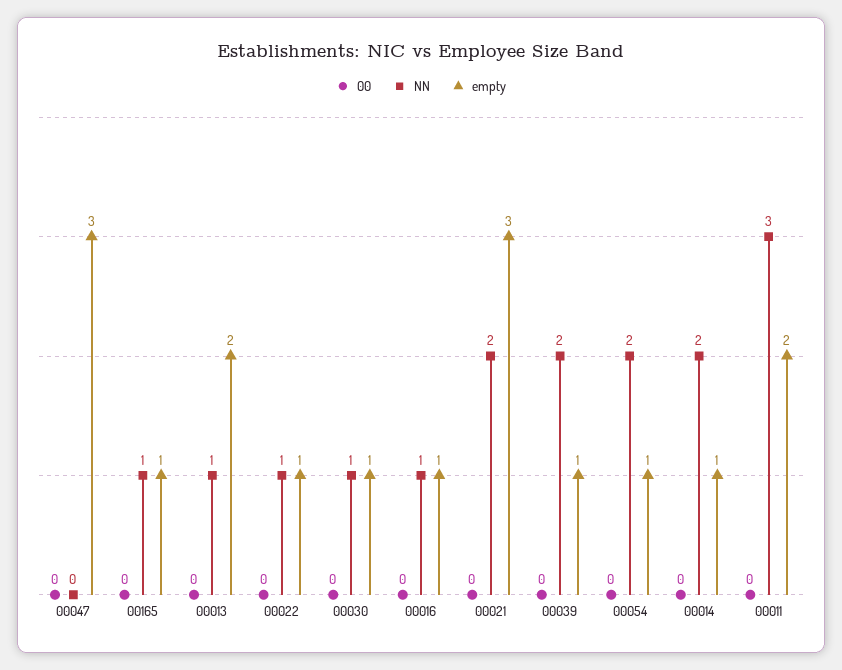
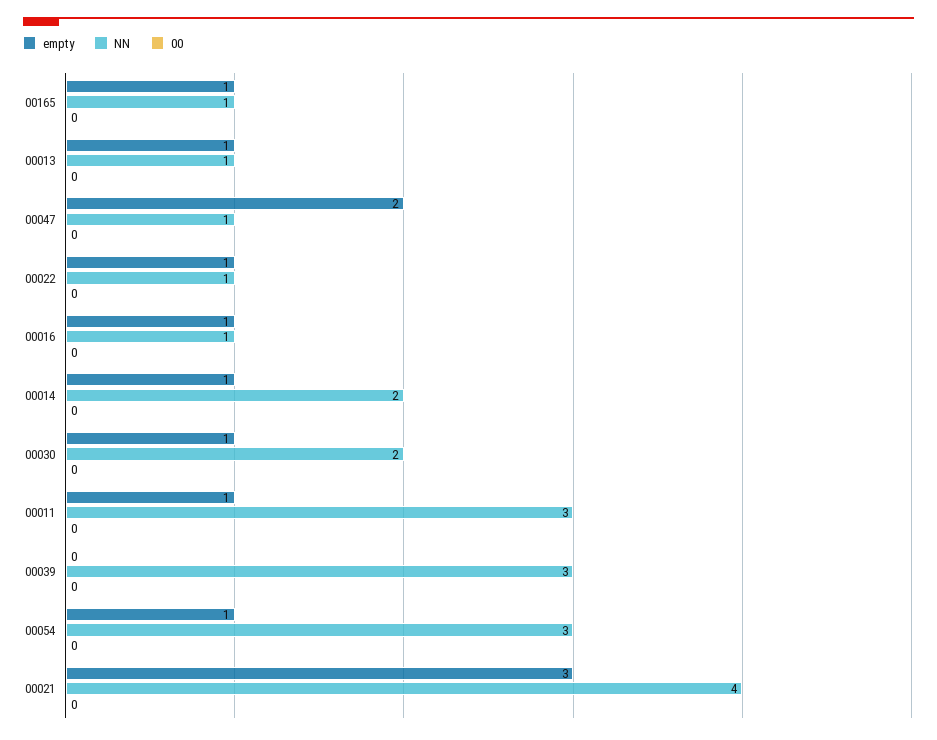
NN, 00047: 0 -> 1
empty, 00047: 3 -> 2
empty, 00013: 2 -> 1
NN, 00030: 1 -> 2
NN, 00021: 2 -> 4
NN, 00039: 2 -> 3
empty, 00039: 1 -> 0
NN, 00054: 2 -> 3
empty, 00011: 2 -> 1

